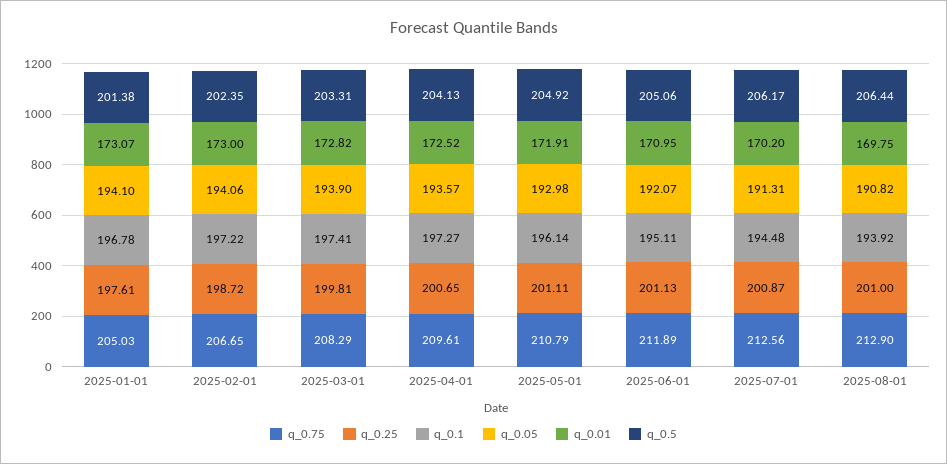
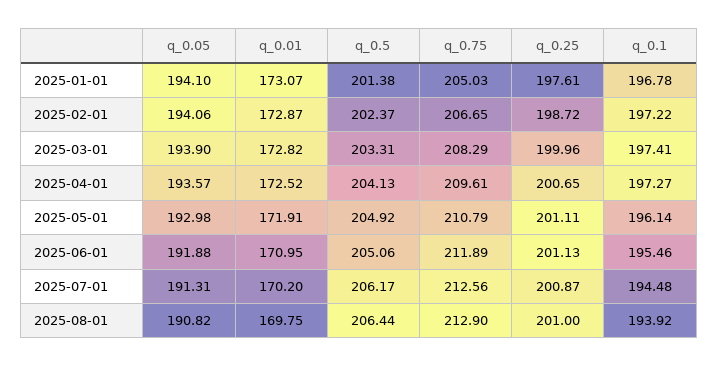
q_0.01, 2025-02-01: 173 -> 172.87
q_0.5, 2025-02-01: 202.35 -> 202.37
q_0.25, 2025-03-01: 199.81 -> 199.96
q_0.1, 2025-06-01: 195.11 -> 195.46
q_0.05, 2025-06-01: 192.07 -> 191.88

